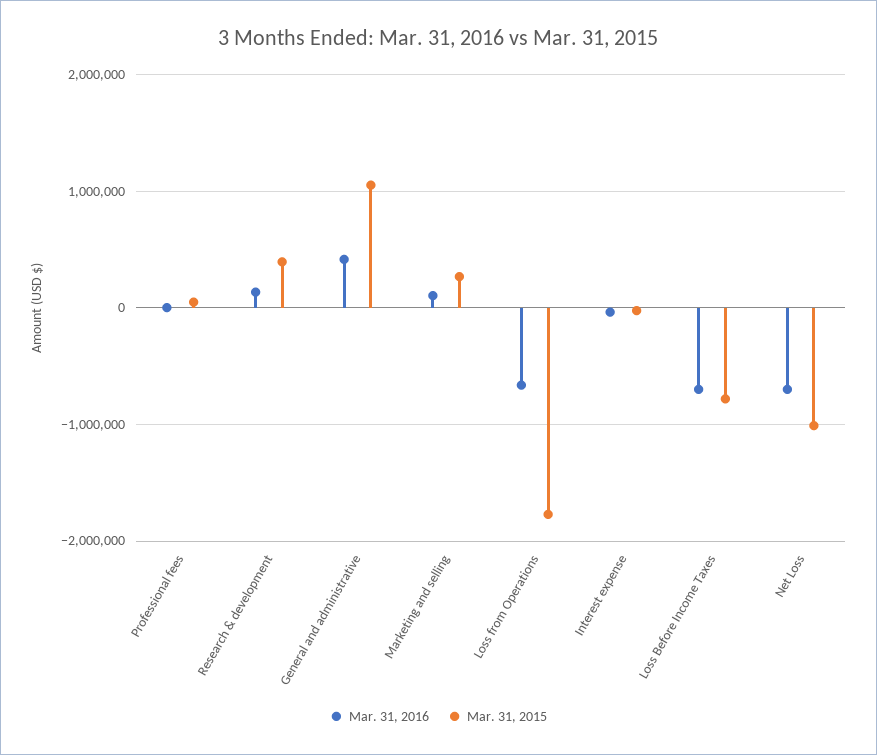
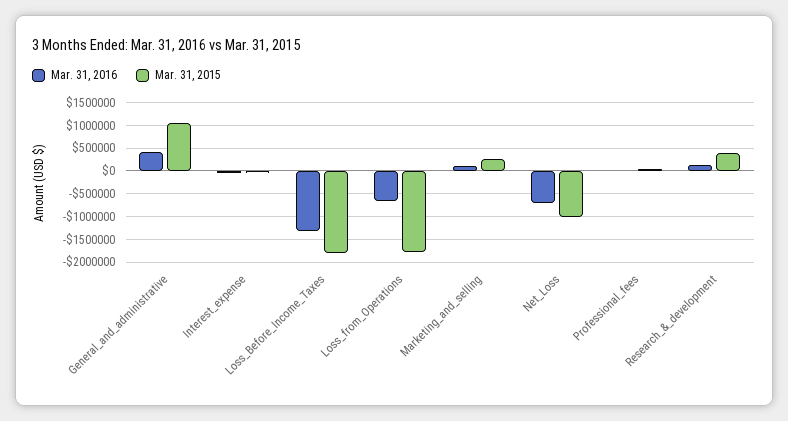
Mar. 31, 2016, Loss Before Income Taxes: -700000 -> -1250000
Mar. 31, 2015, Loss Before Income Taxes: -800000 -> -1750000

